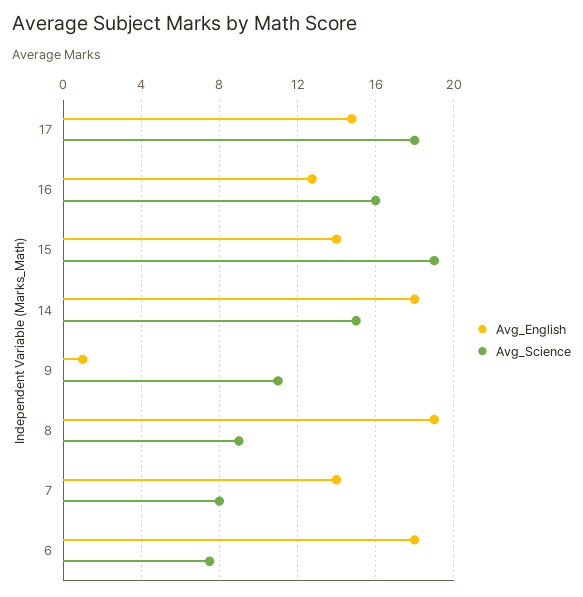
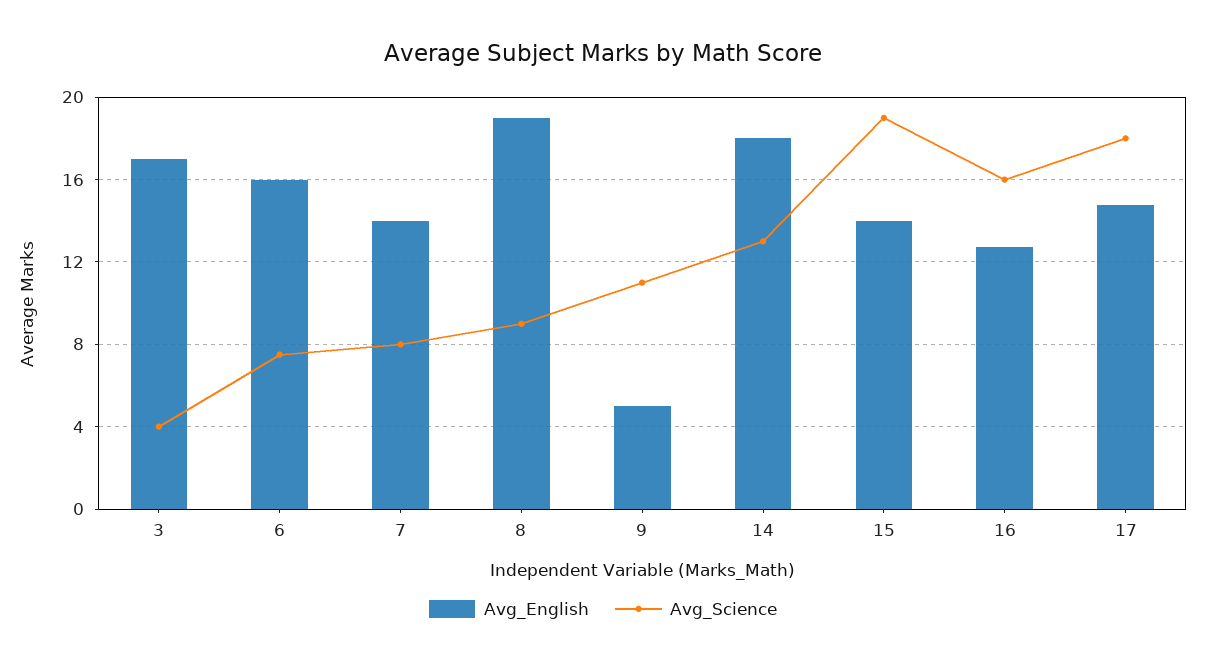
Avg_Science, 14: 15 -> 13
Avg_English, 9: 1 -> 5
Avg_English, 6: 18 -> 16
Avg_English, 3: none -> 17
Avg_Science, 3: none -> 4

